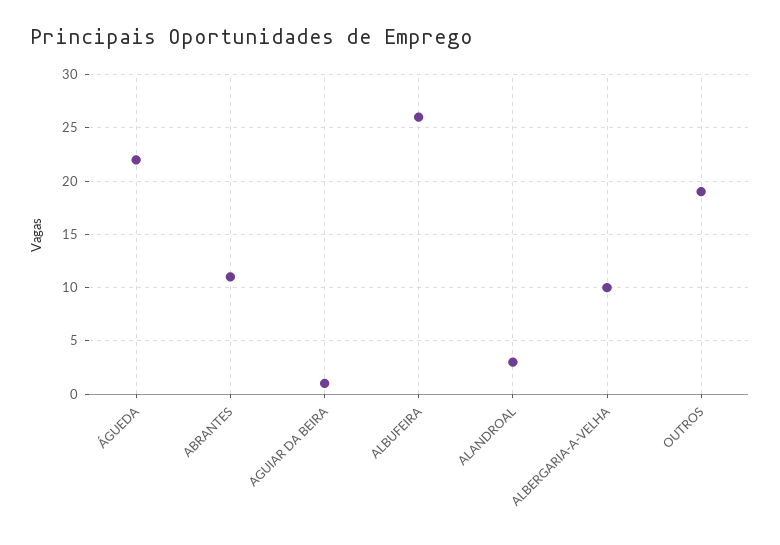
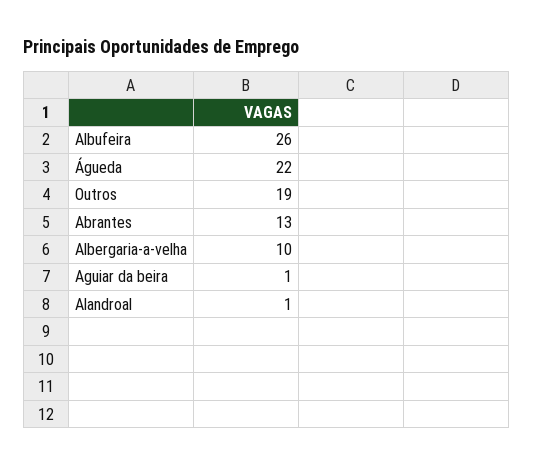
ABRANTES: 11 -> 13
ALANDROAL: 3 -> 1

